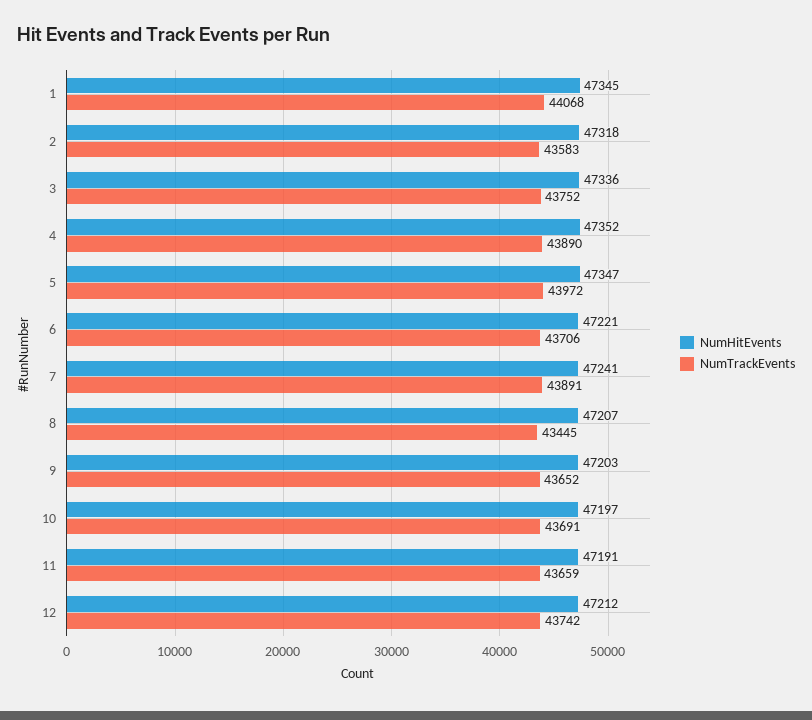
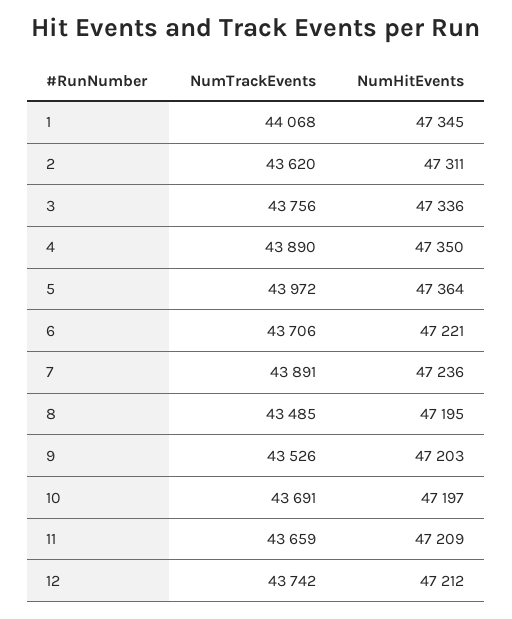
NumHitEvents, 2: 47318 -> 47311
NumTrackEvents, 2: 43583 -> 43620
NumTrackEvents, 3: 43752 -> 43756
NumHitEvents, 4: 47352 -> 47350
NumHitEvents, 5: 47347 -> 47364
NumHitEvents, 7: 47241 -> 47236
NumHitEvents, 8: 47207 -> 47195
NumTrackEvents, 8: 43445 -> 43485
NumTrackEvents, 9: 43652 -> 43526
NumHitEvents, 11: 47191 -> 47209

